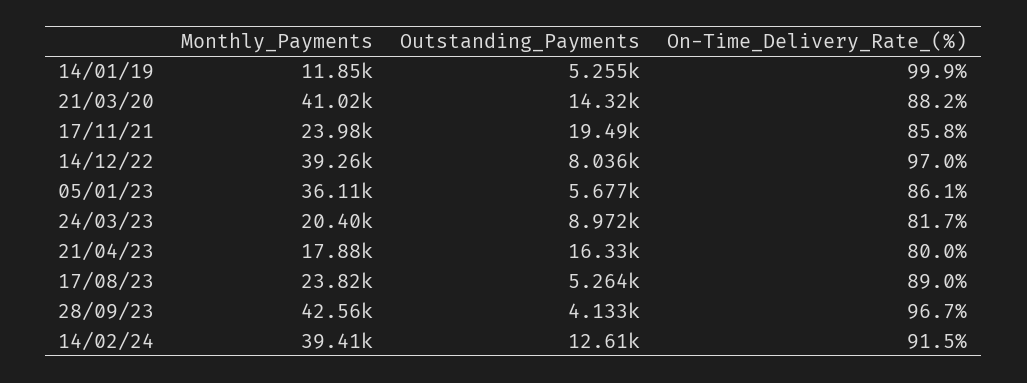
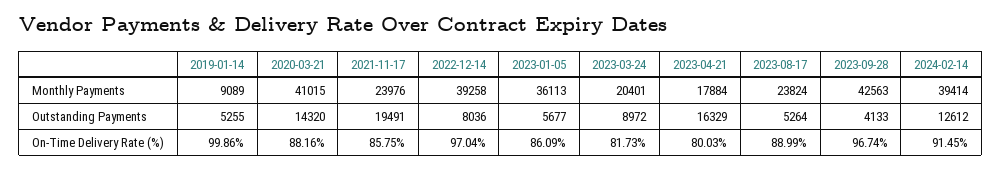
Monthly_Payments, 14/01/19: 11850 -> 9089

